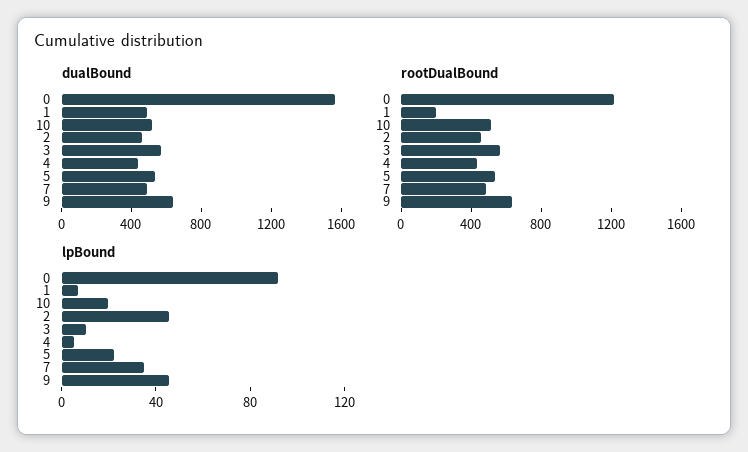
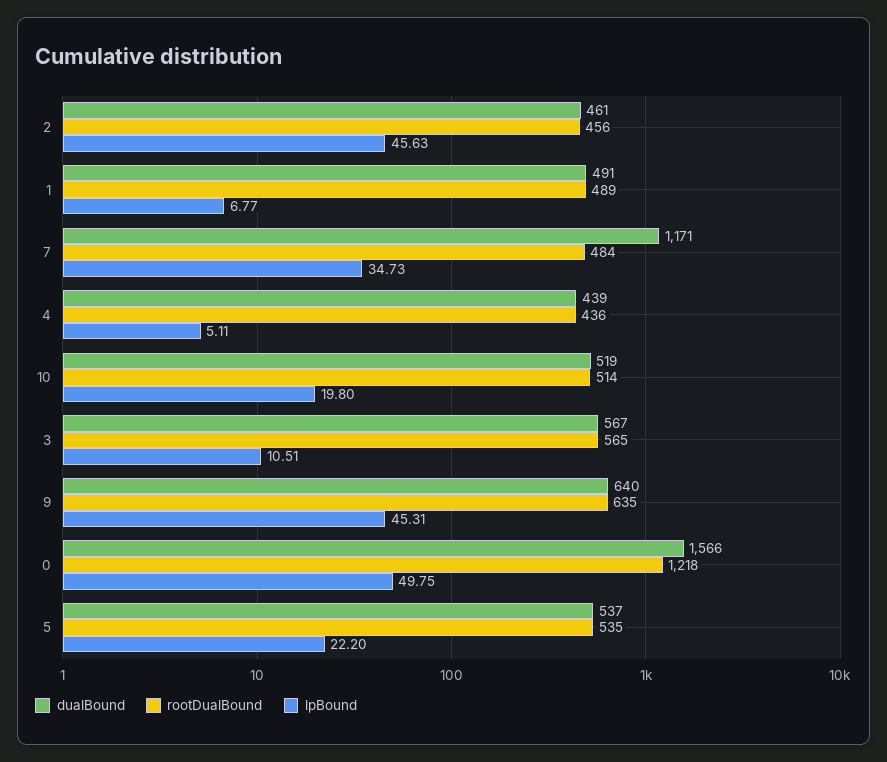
dualBound, 7: 500 -> 1171
rootDualBound, 1: 200 -> 489
lpBound, 0: 90 -> 49.75

